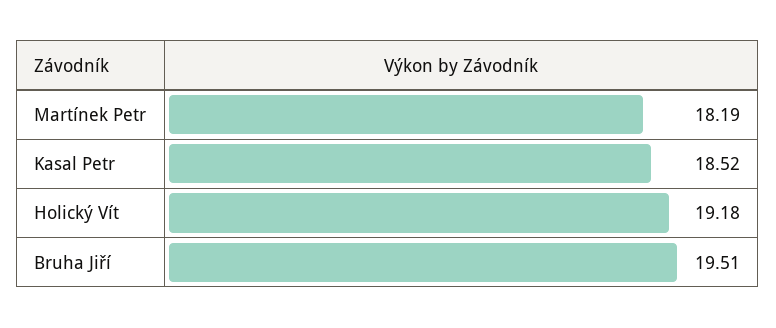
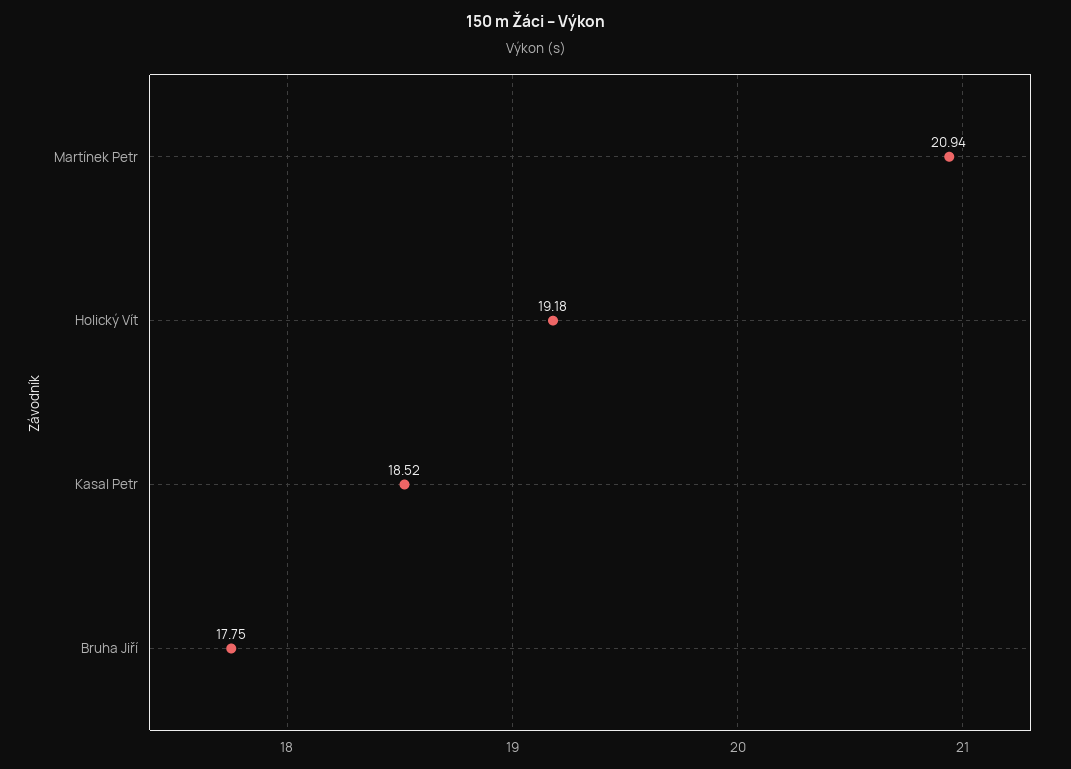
Martínek Petr: 18.19 -> 20.94
Bruha Jiří: 19.51 -> 17.75

